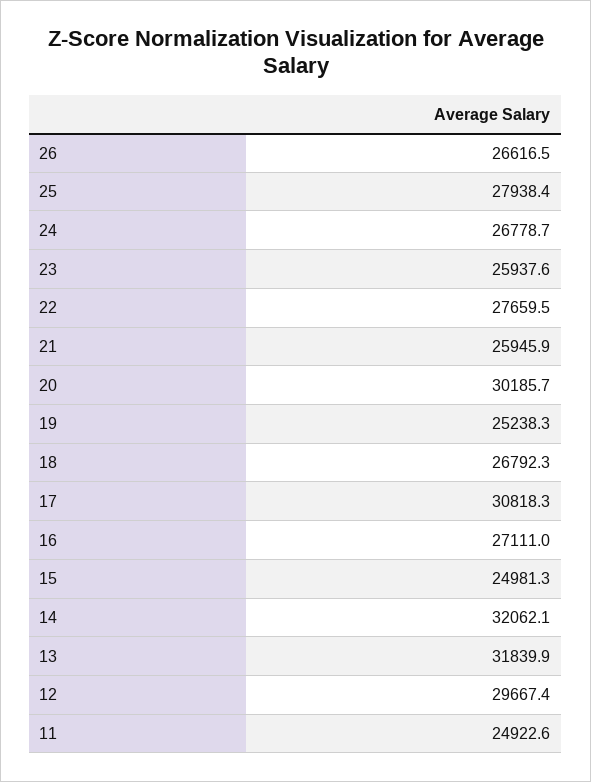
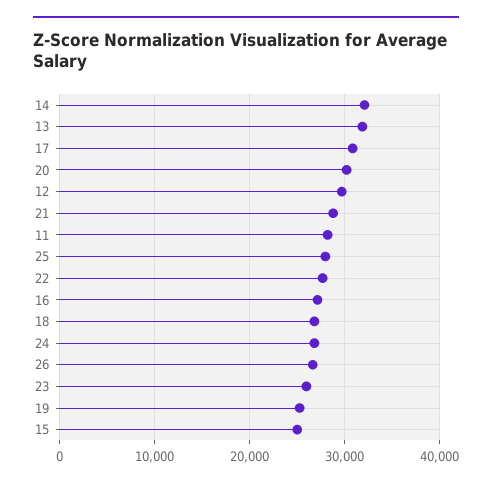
21: 25945.9 -> 29000
11: 24922.6 -> 28000

